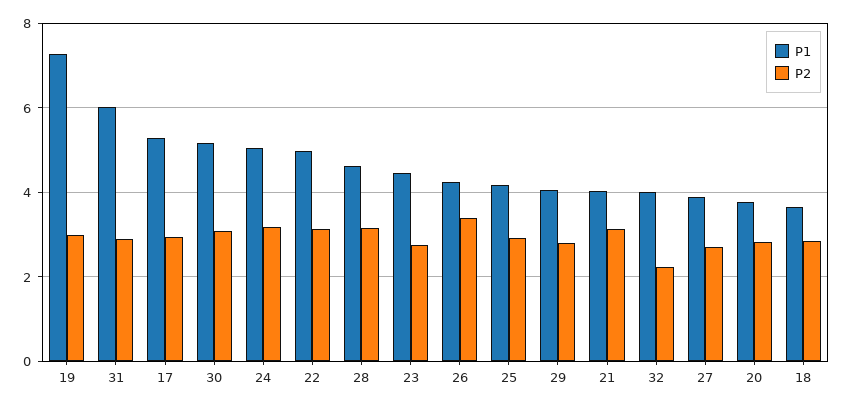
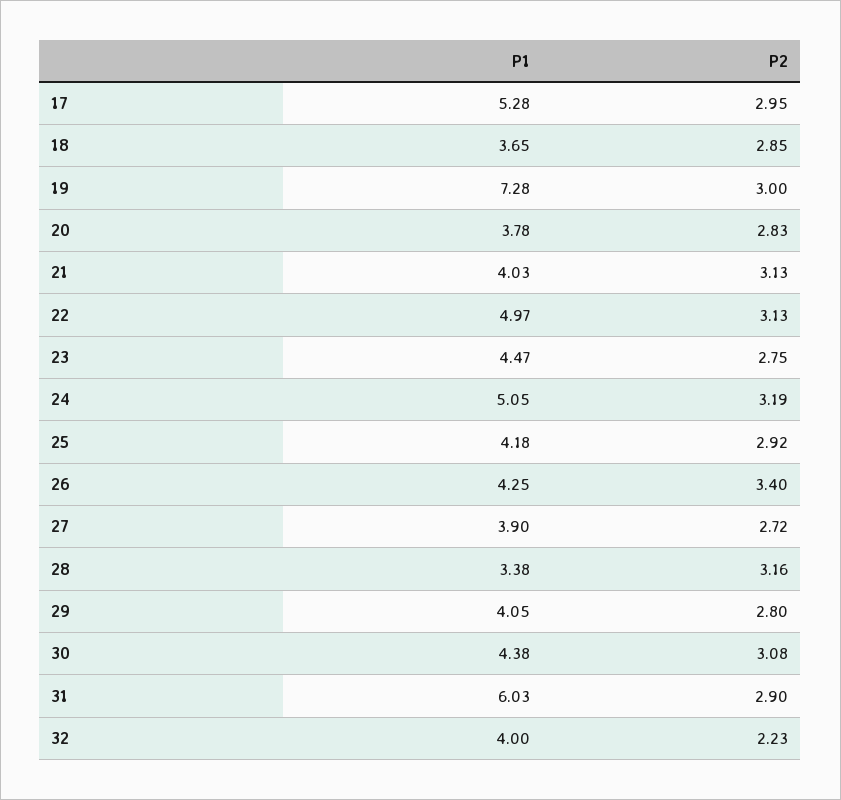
P1, 30: 5.2 -> 4.38
P1, 28: 4.6 -> 3.38

